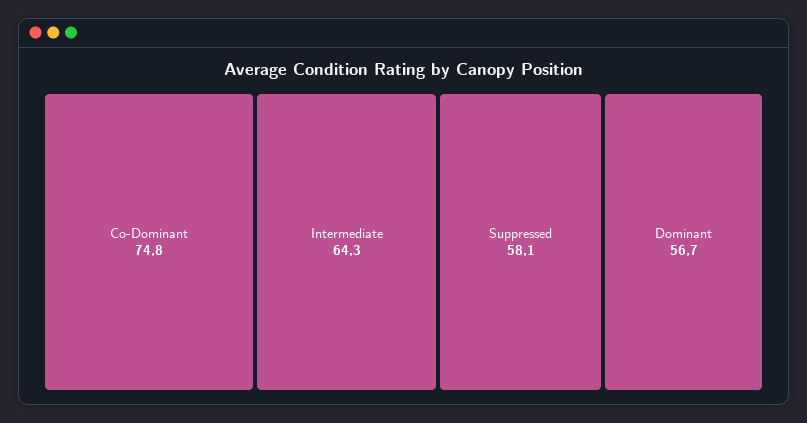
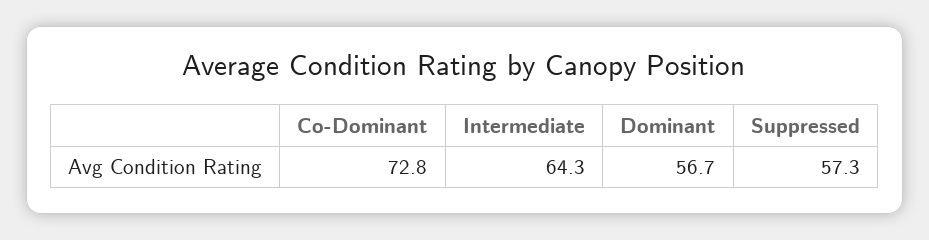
Co-Dominant: 74.8 -> 72.8
Suppressed: 58.1 -> 57.3

